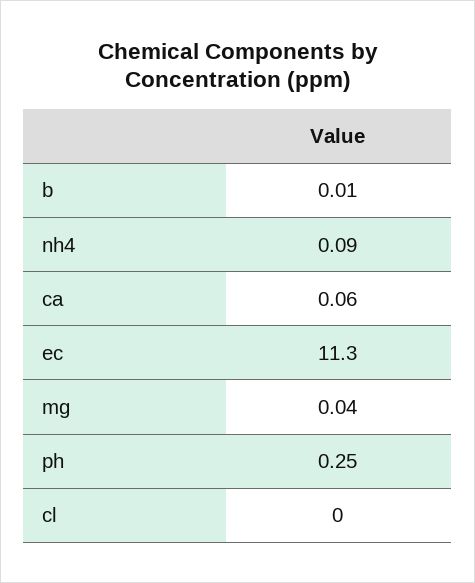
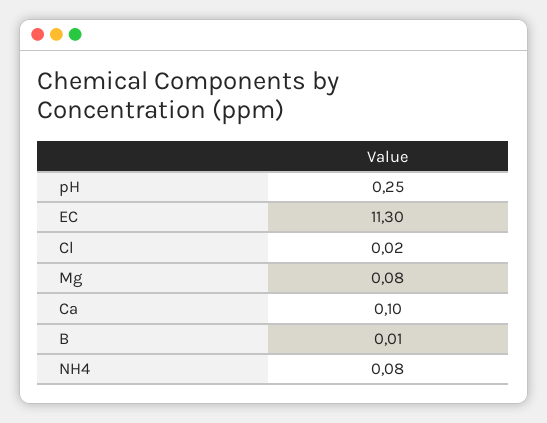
nh4: 0.09 -> 0.08
ca: 0.06 -> 0.1
mg: 0.04 -> 0.08
cl: 0 -> 0.02

